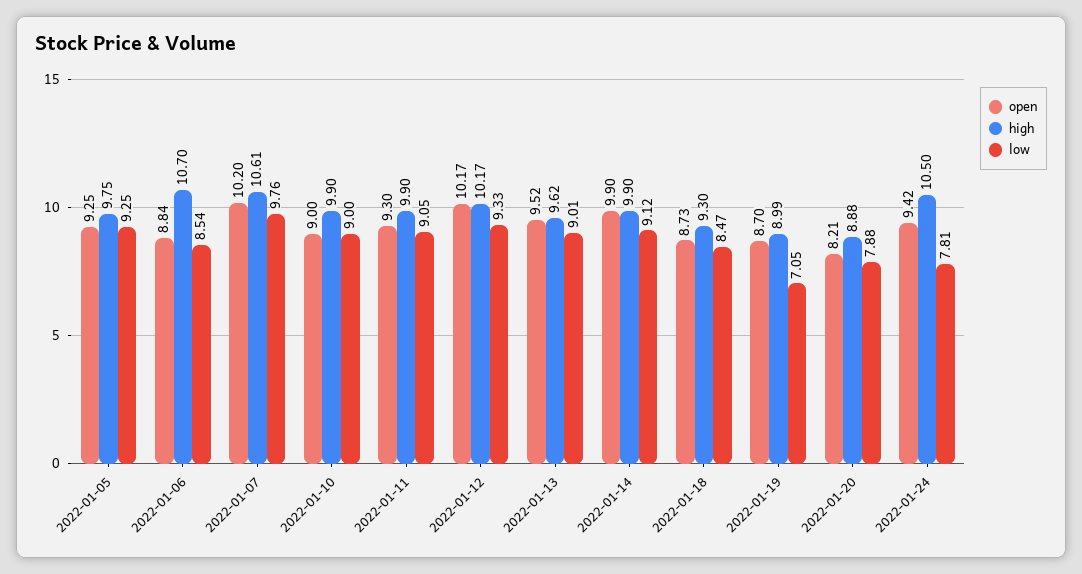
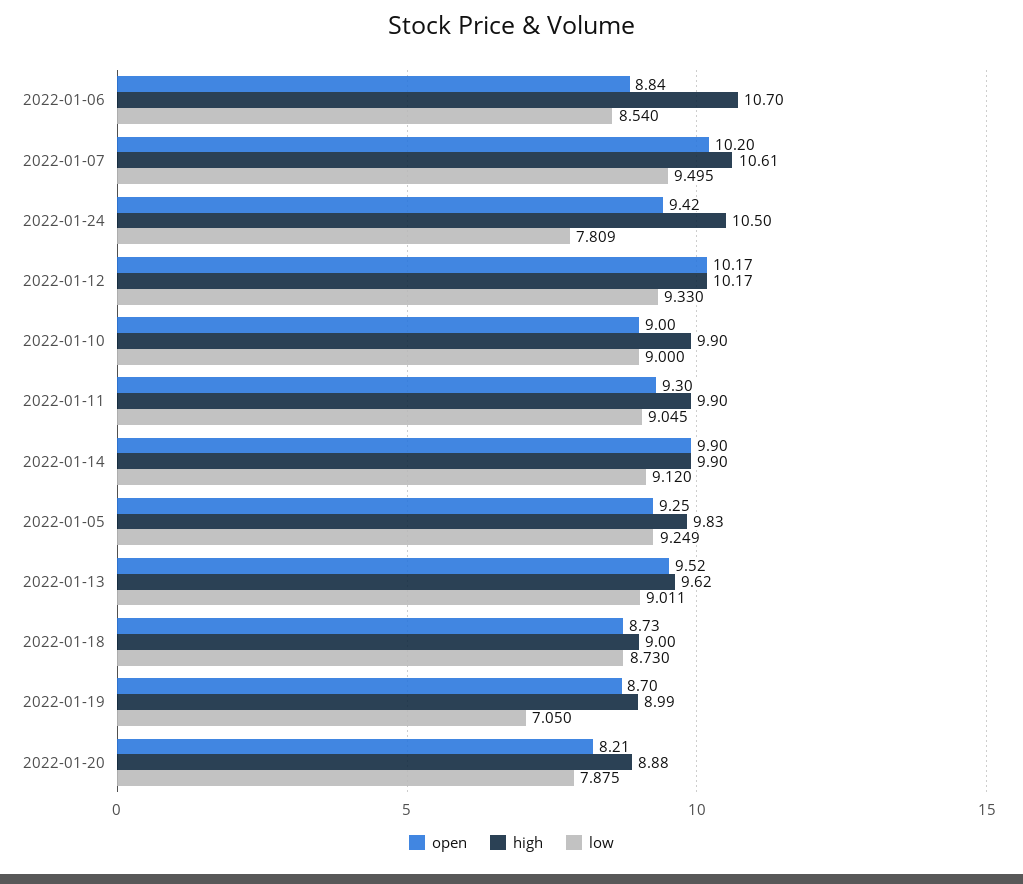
high, 2022-01-05: 9.75 -> 9.83
low, 2022-01-07: 9.76 -> 9.495
high, 2022-01-18: 9.3 -> 9
low, 2022-01-18: 8.47 -> 8.73

